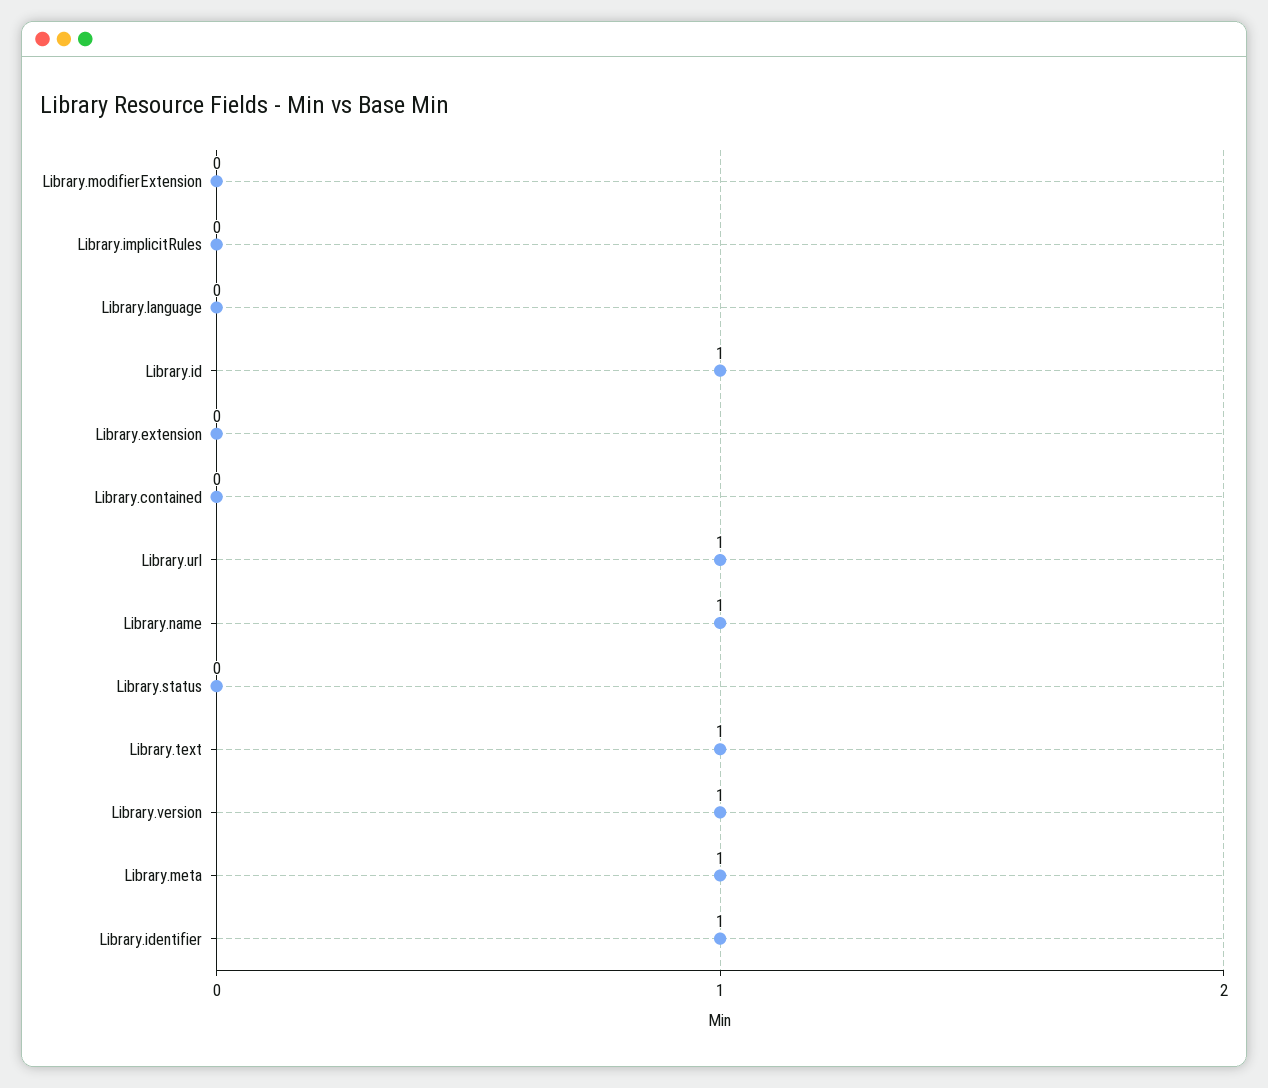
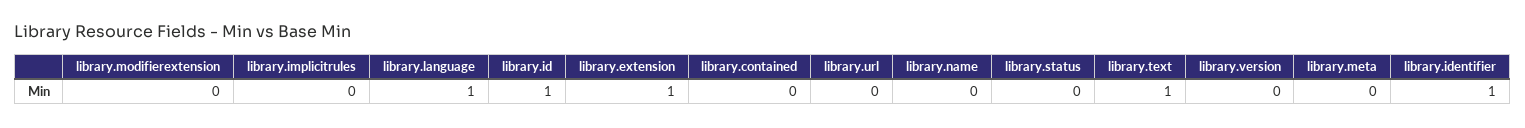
Library.language: 0 -> 1
Library.extension: 0 -> 1
Library.url: 1 -> 0
Library.name: 1 -> 0
Library.version: 1 -> 0
Library.meta: 1 -> 0

